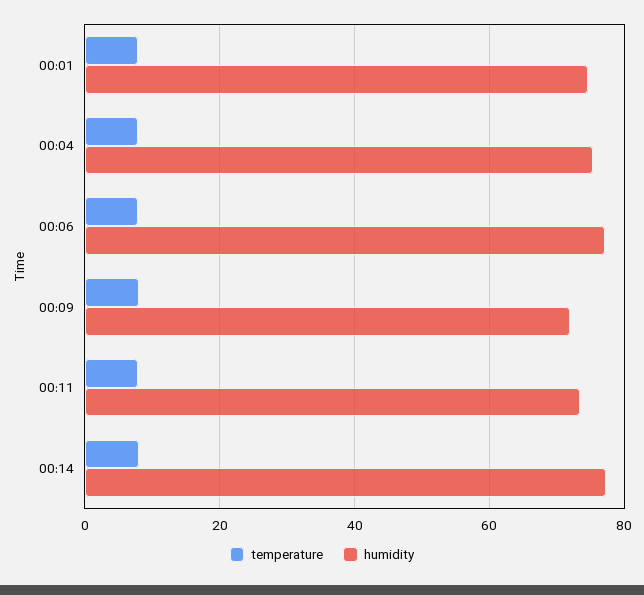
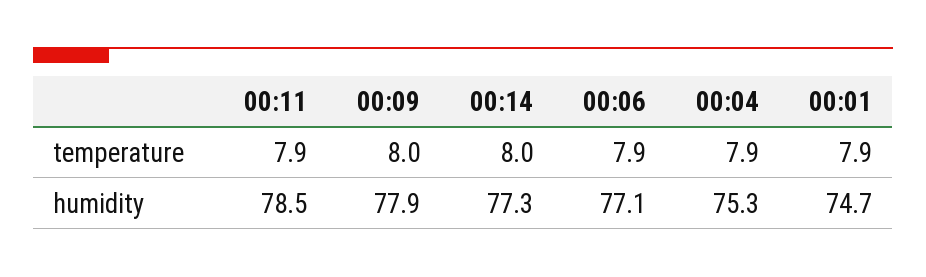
humidity, 00:09: 72 -> 77.9
humidity, 00:11: 74 -> 78.5

